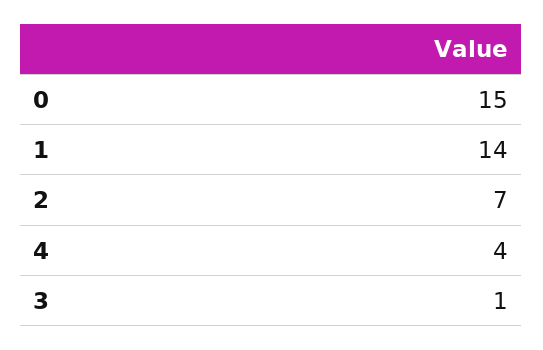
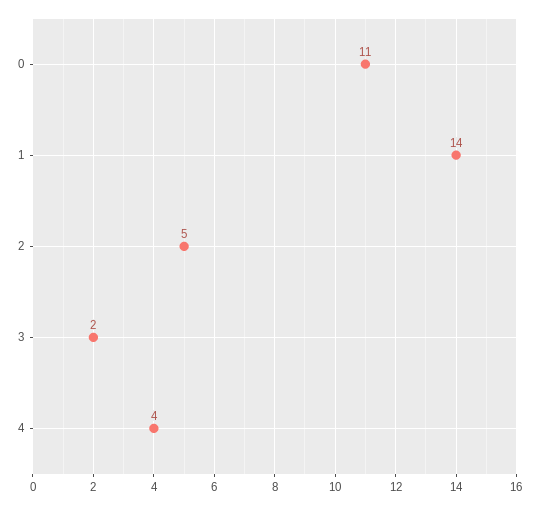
0: 15 -> 11
2: 7 -> 5
3: 1 -> 2

